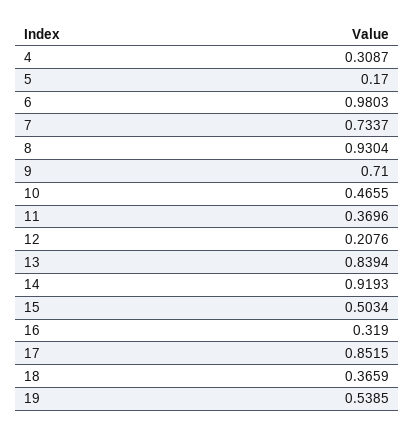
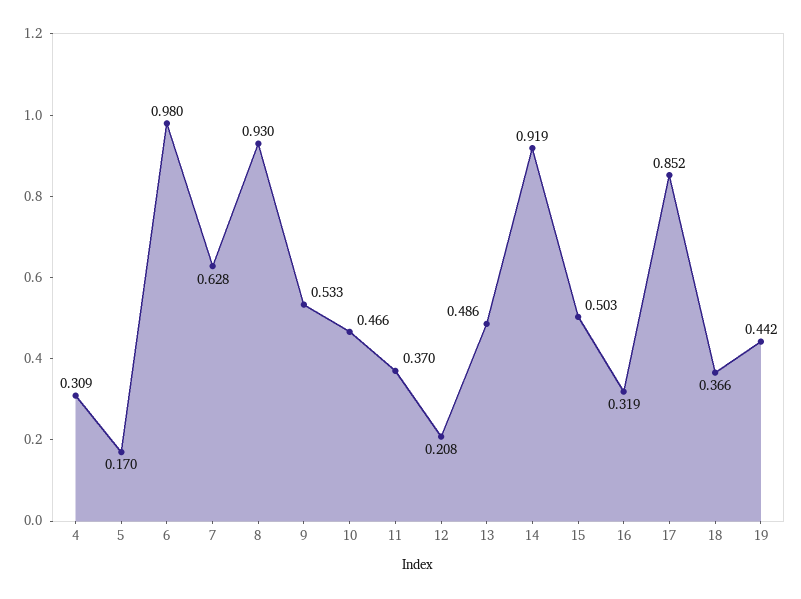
7: 0.7337 -> 0.628
9: 0.71 -> 0.533
13: 0.8394 -> 0.486
19: 0.5385 -> 0.442

